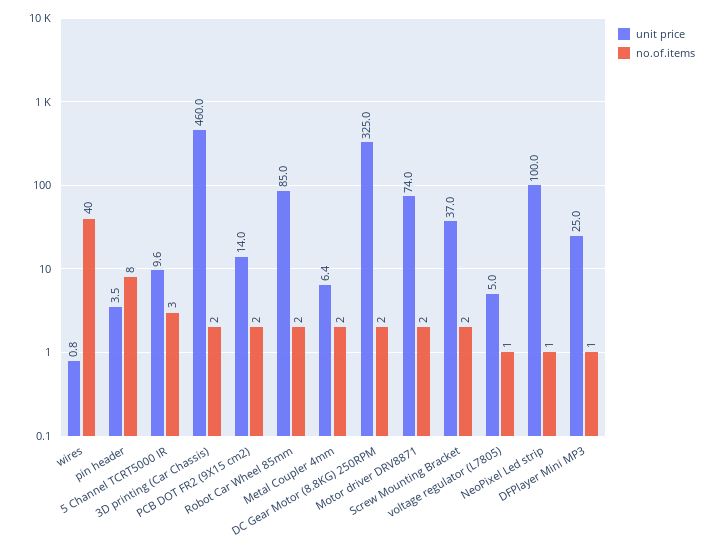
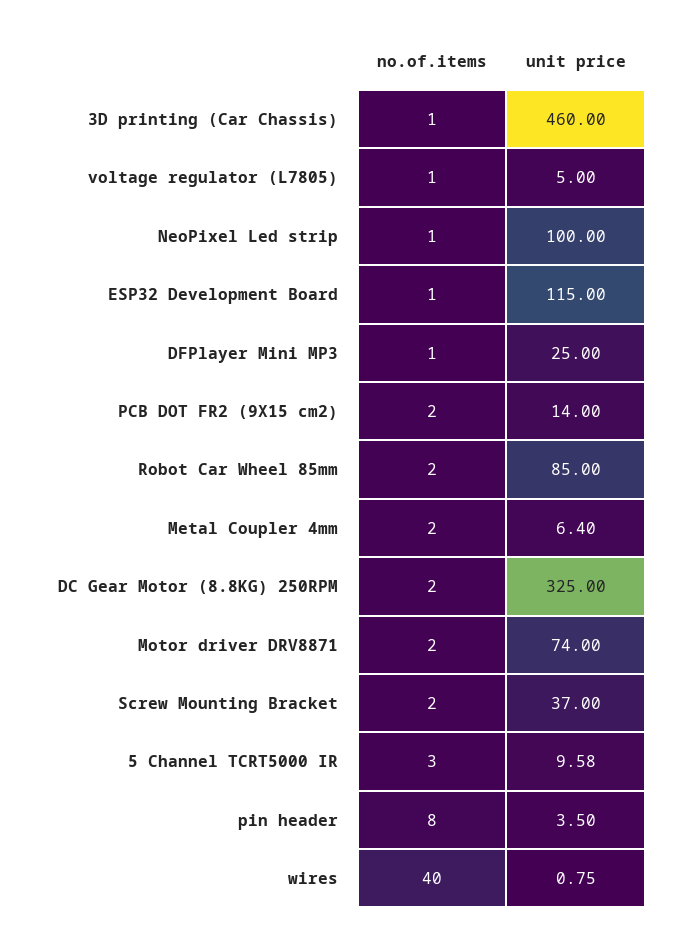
no.of.items, 3D printing (Car Chassis): 2 -> 1
no.of.items, ESP32 Development Board: none -> 1
unit price, ESP32 Development Board: none -> 115

